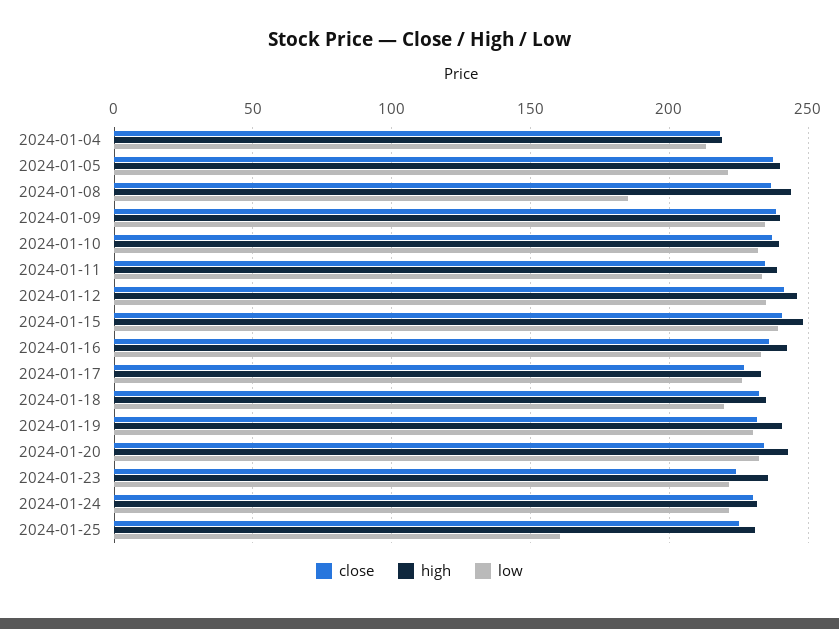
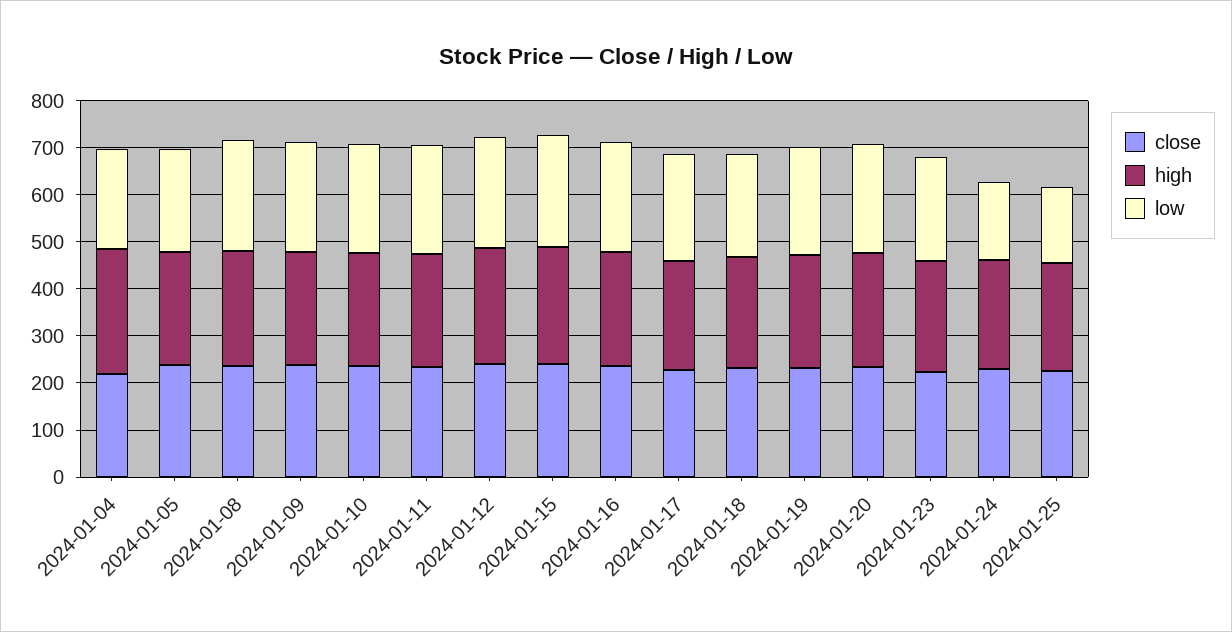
high, 2024-01-04: 220 -> 260
low, 2024-01-08: 185 -> 240
low, 2024-01-24: 220 -> 160

